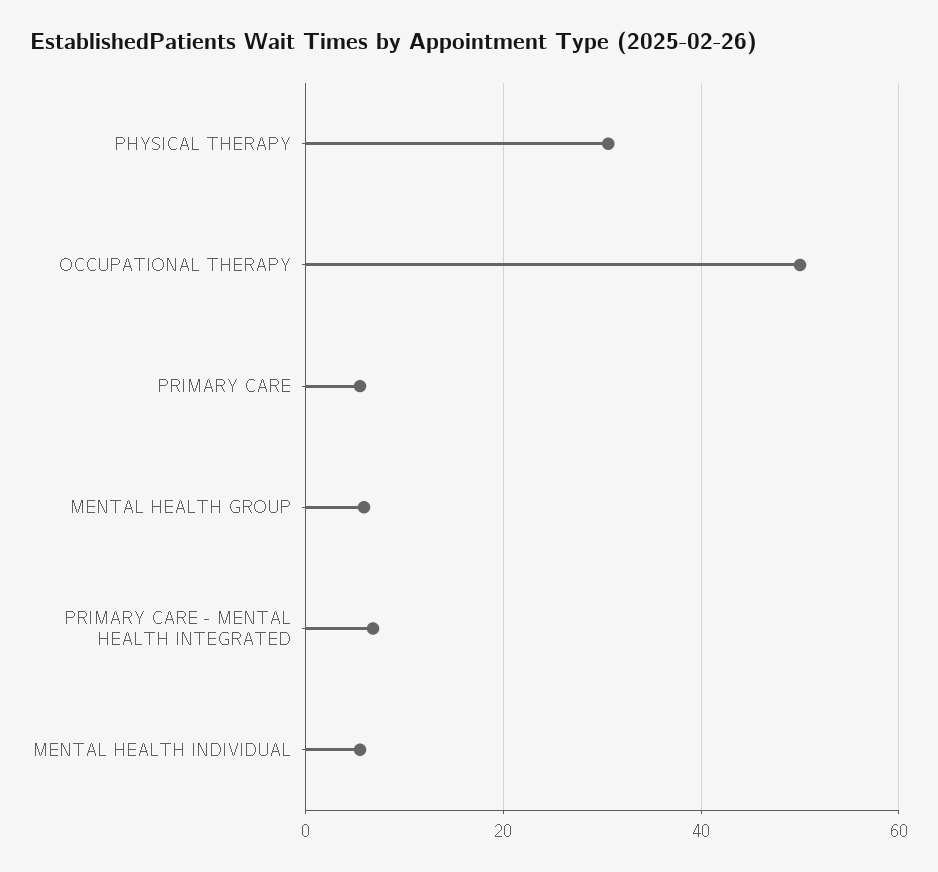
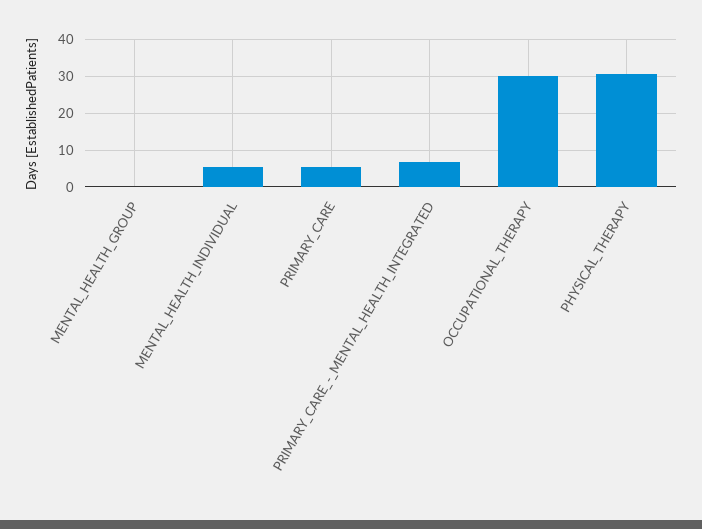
OCCUPATIONAL THERAPY: 50 -> 30
MENTAL HEALTH GROUP: 6 -> 0

